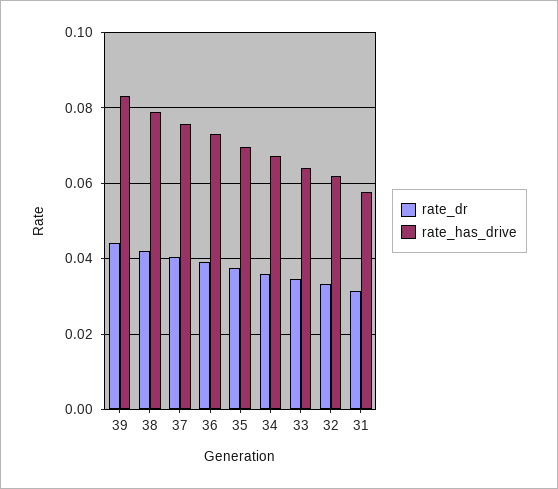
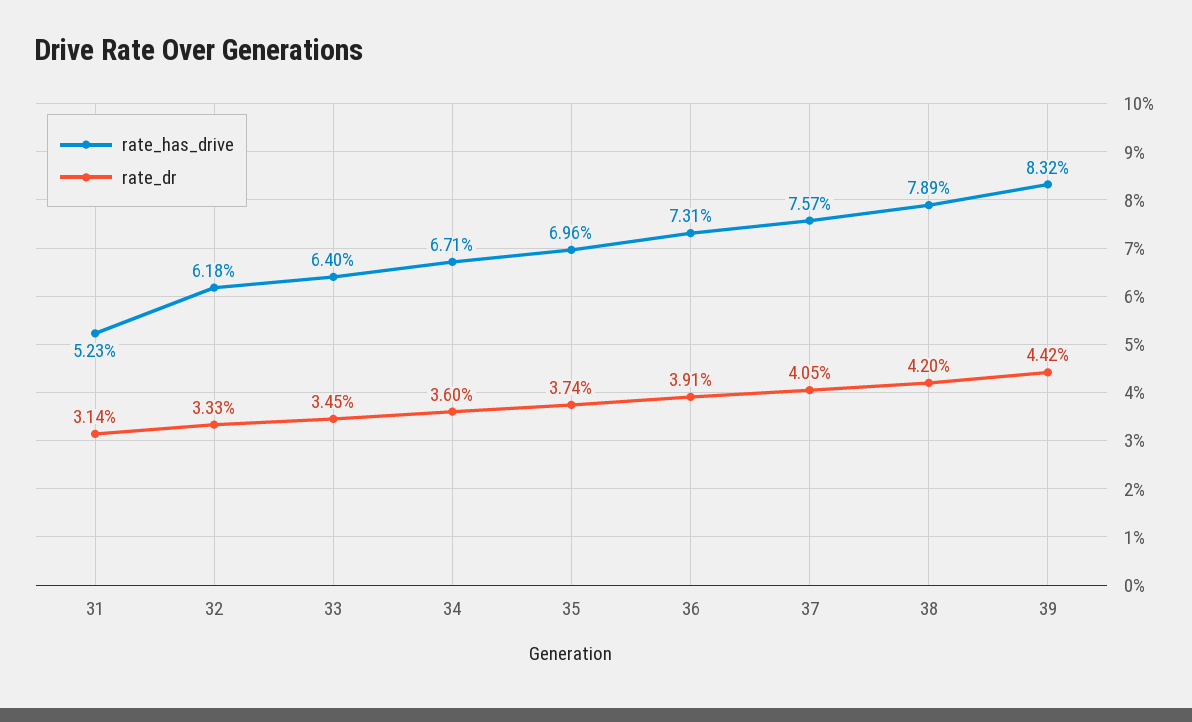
rate_has_drive, 31: 0.058 -> 0.0523

